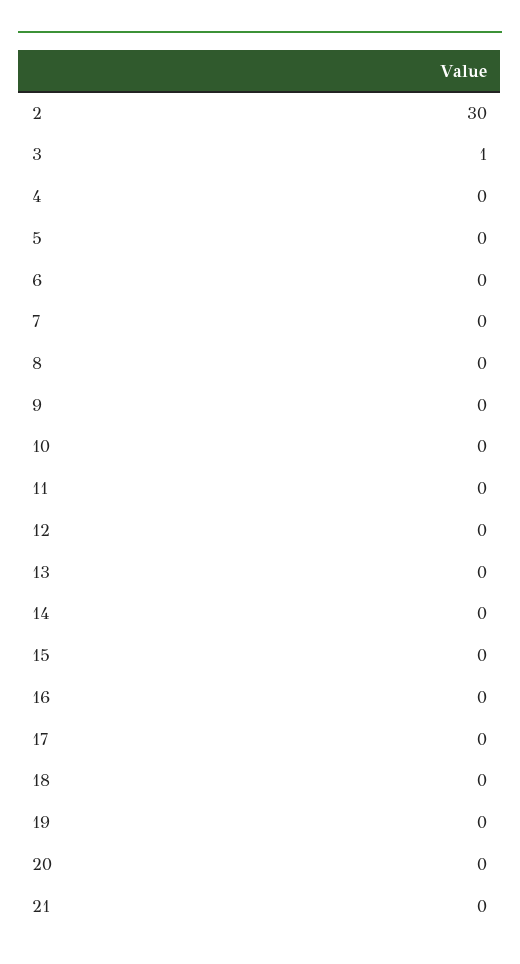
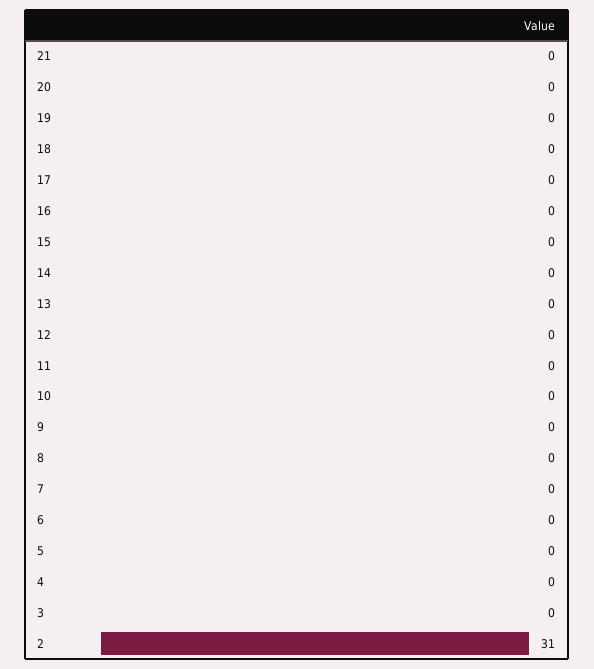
2: 30 -> 31
3: 1 -> 0

